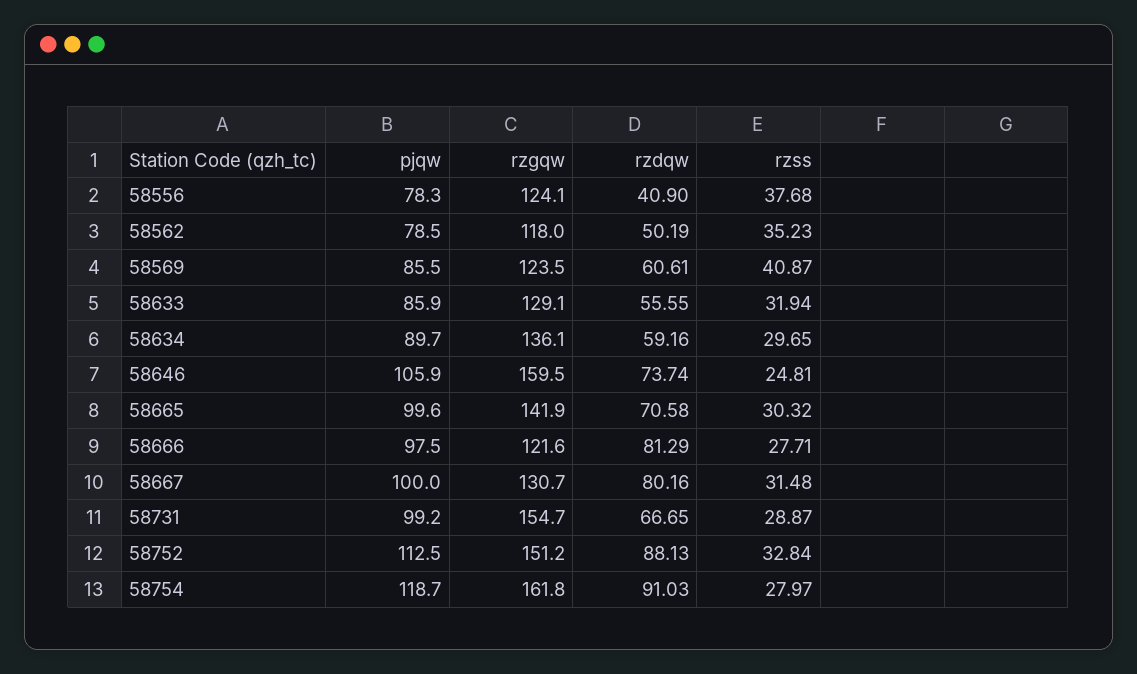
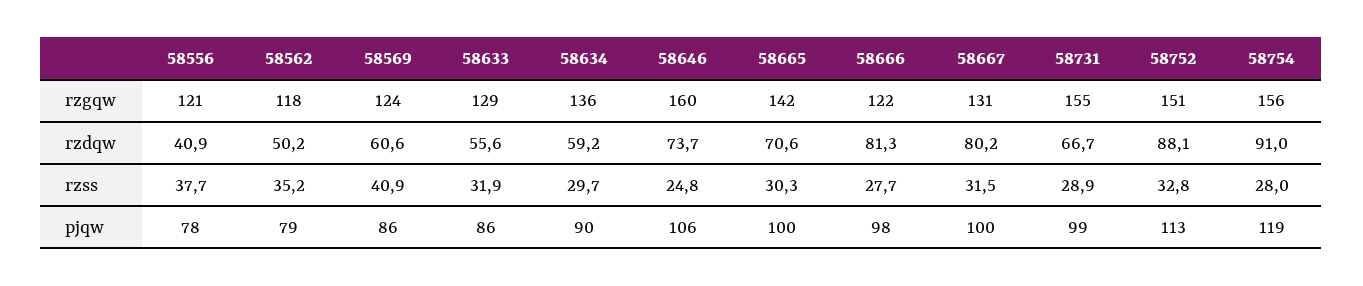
rzgqw, 58556: 124.1 -> 121
rzgqw, 58754: 161.8 -> 156

